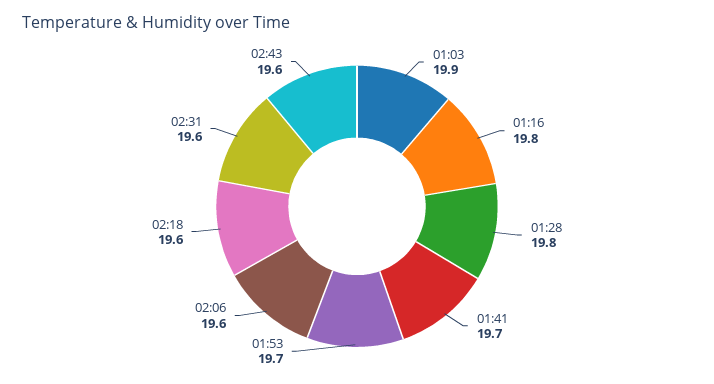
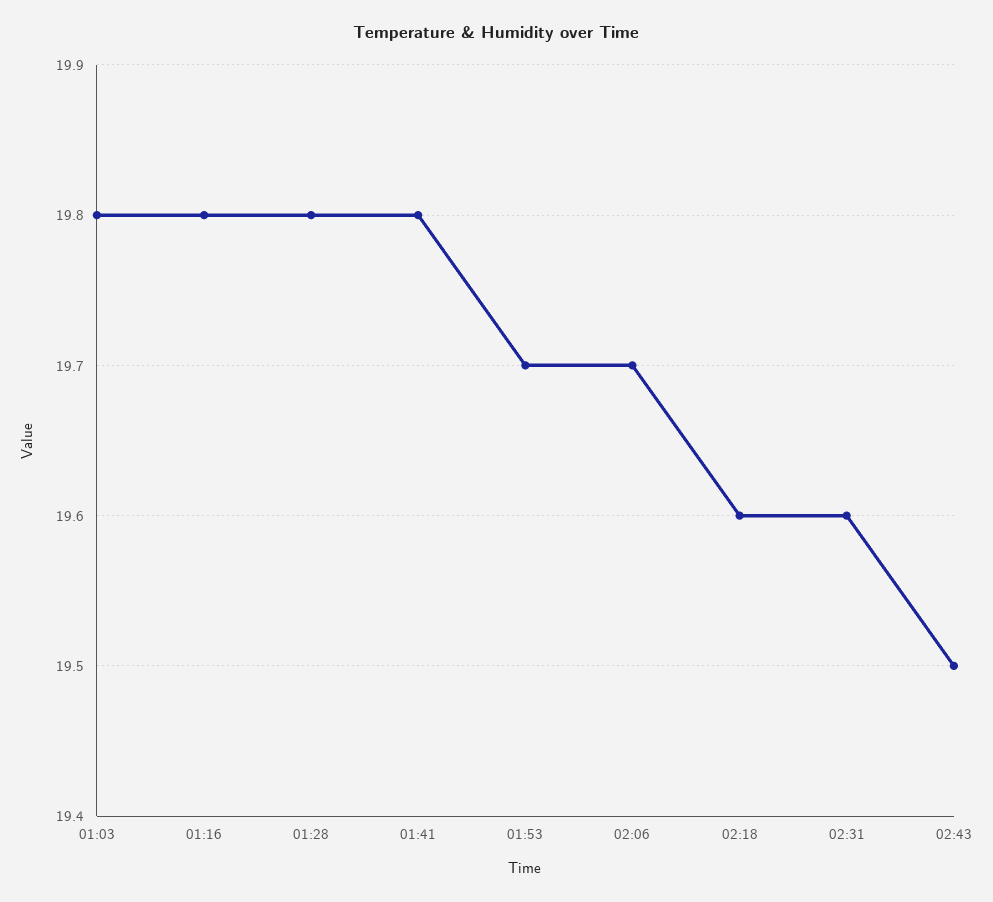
01:03: 19.9 -> 19.8
01:41: 19.7 -> 19.8
02:06: 19.6 -> 19.7
02:43: 19.6 -> 19.5

